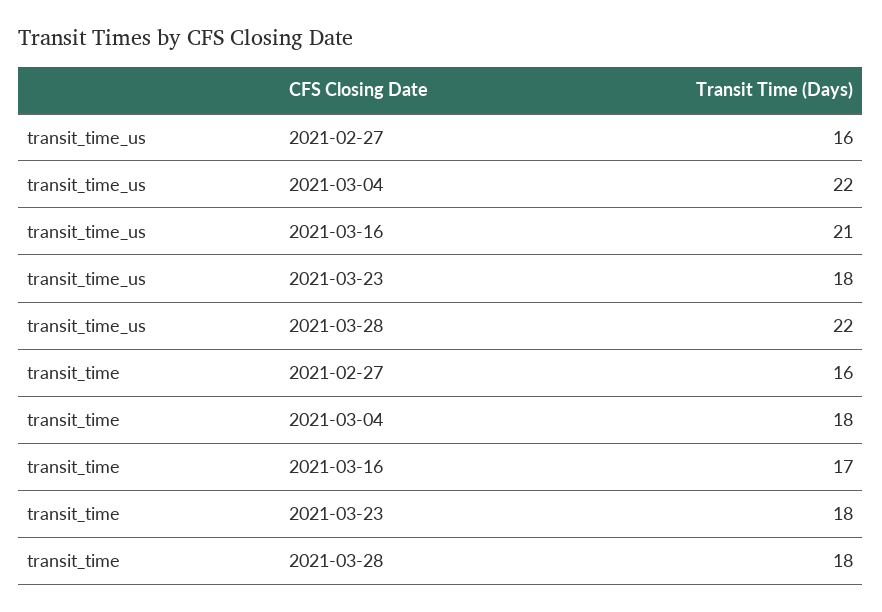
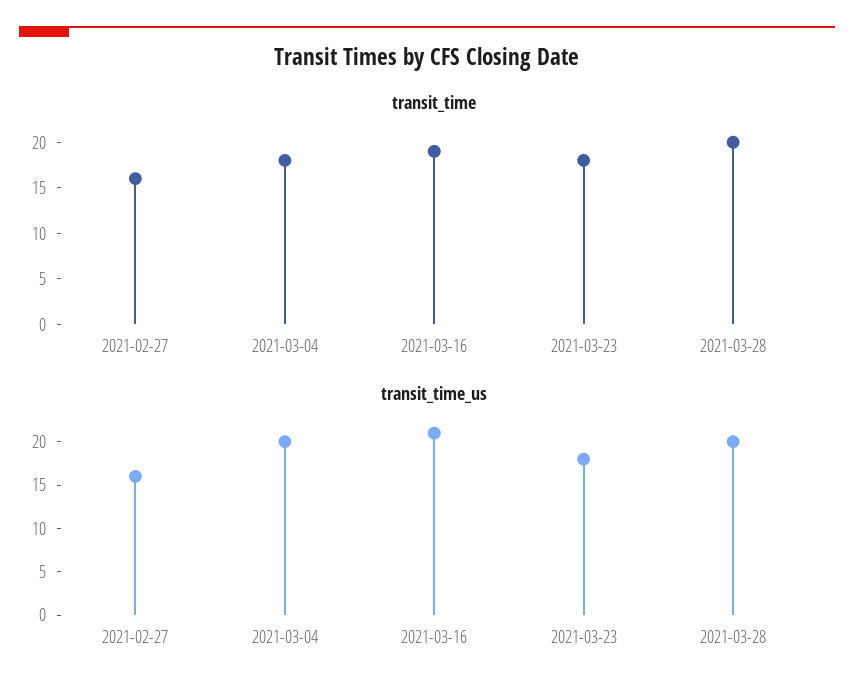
transit_time_us, 2021-03-04: 22 -> 20
transit_time_us, 2021-03-28: 22 -> 20
transit_time, 2021-03-16: 17 -> 19
transit_time, 2021-03-28: 18 -> 20

